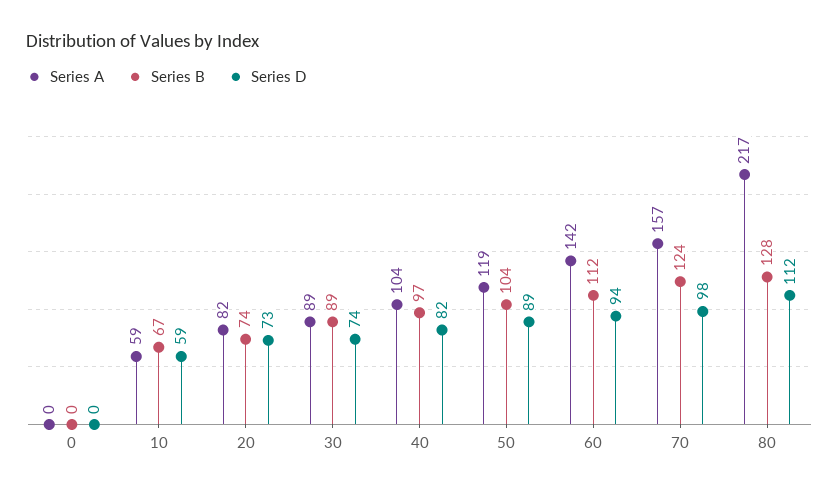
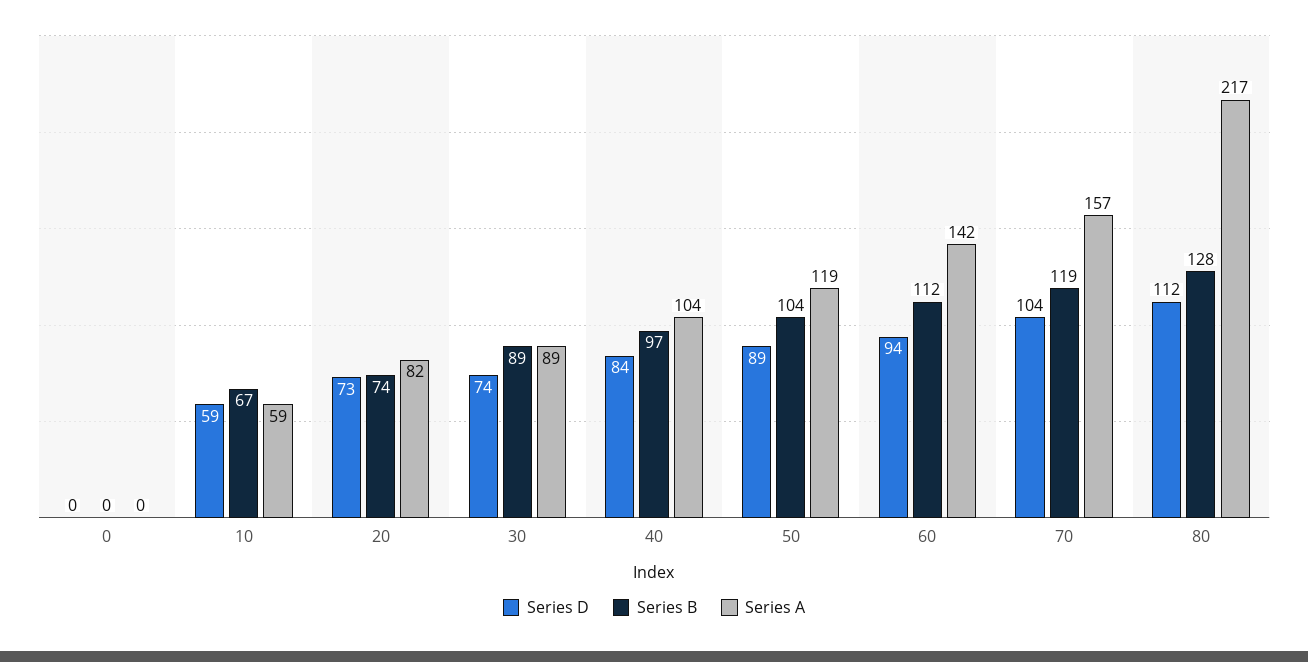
Series D, 40: 82 -> 84
Series B, 70: 124 -> 119
Series D, 70: 98 -> 104

